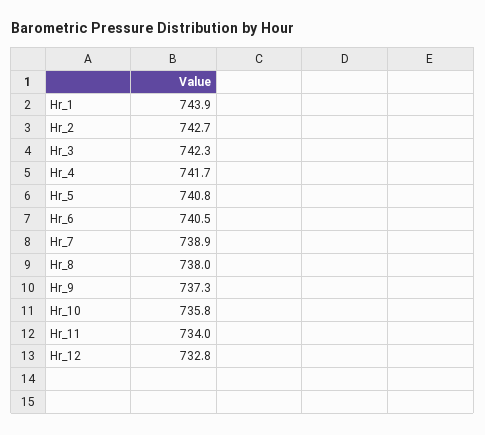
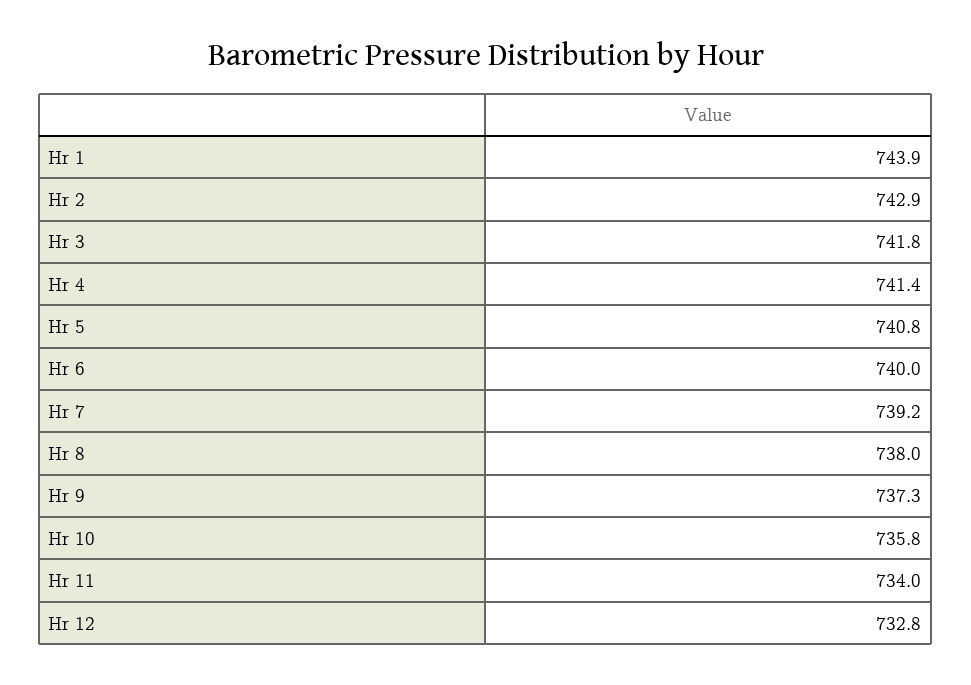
Hr_2: 742.7 -> 742.9
Hr_3: 742.3 -> 741.8
Hr_4: 741.7 -> 741.4
Hr_6: 740.5 -> 740
Hr_7: 738.9 -> 739.2

